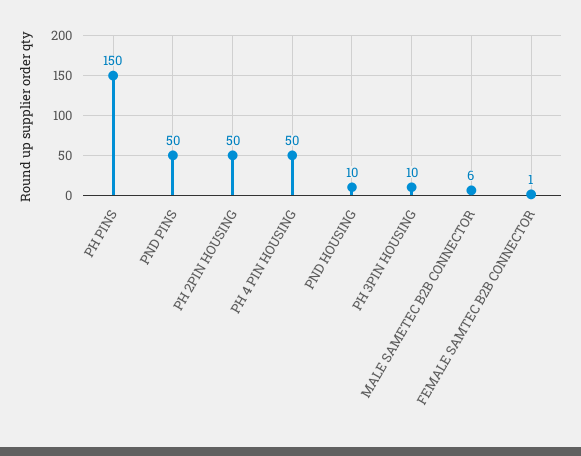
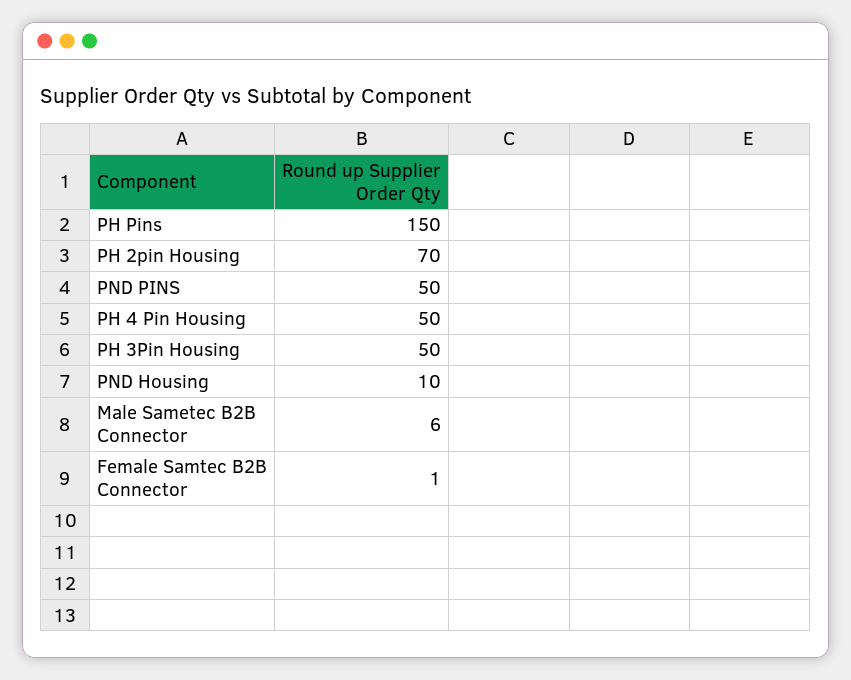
PH 2PIN HOUSING: 50 -> 70
PH 3PIN HOUSING: 10 -> 50

